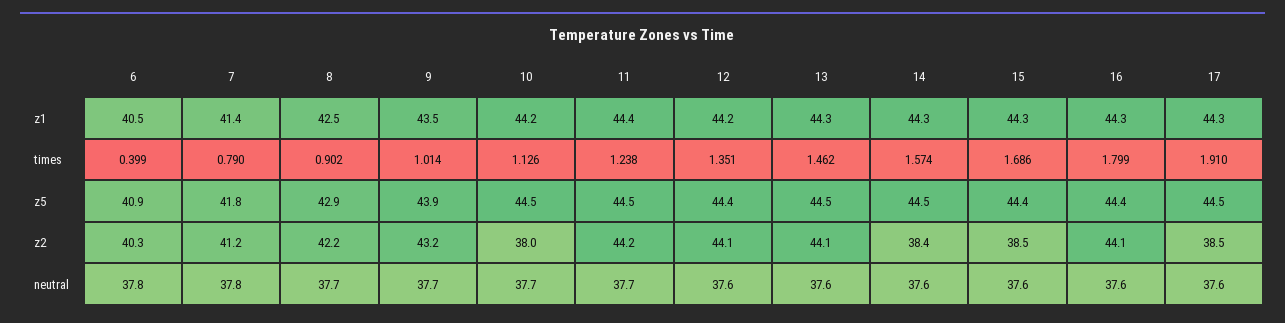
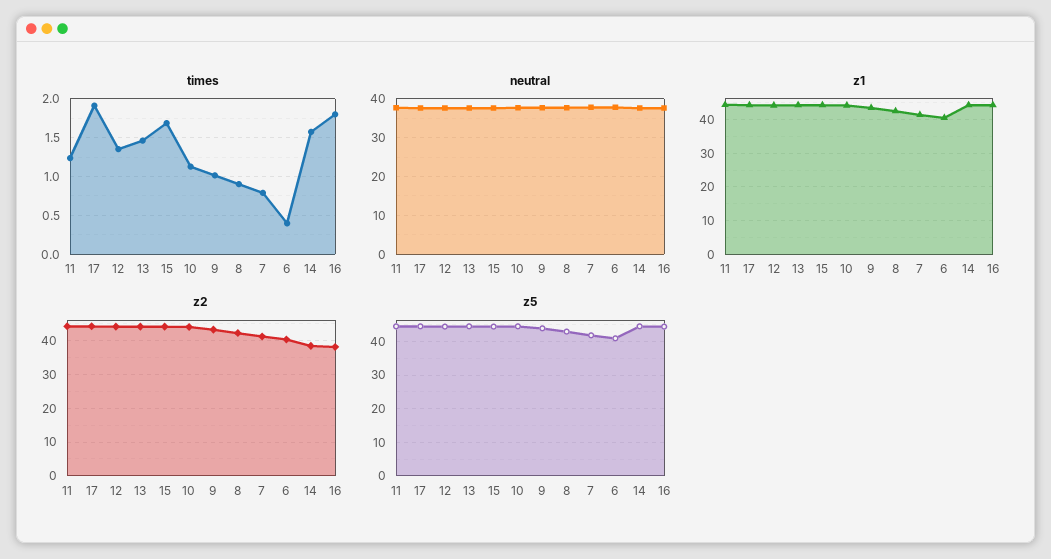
z2, 10: 38 -> 44
z2, 15: 38.5 -> 44
z2, 16: 44.1 -> 38
z2, 17: 38.5 -> 44

